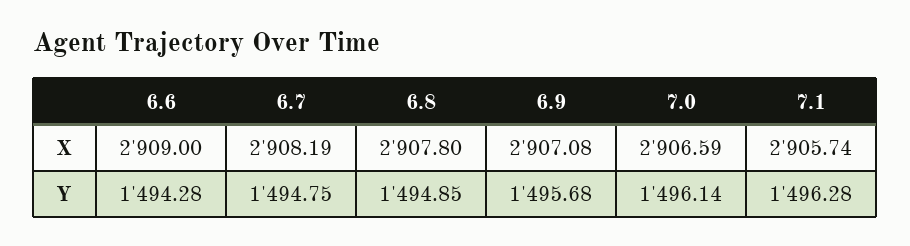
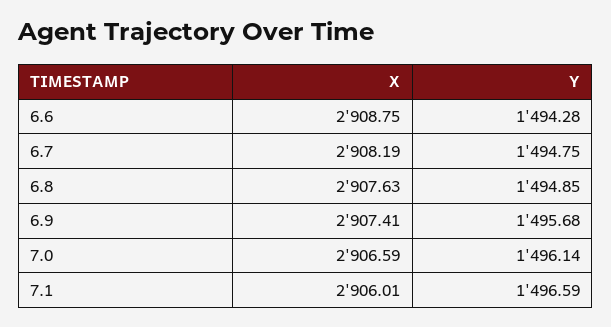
6.6, X: 2909 -> 2908.75
6.8, X: 2907.8 -> 2907.63
6.9, X: 2907.08 -> 2907.41
7.1, X: 2905.74 -> 2906.01
7.1, Y: 1496.28 -> 1496.59

